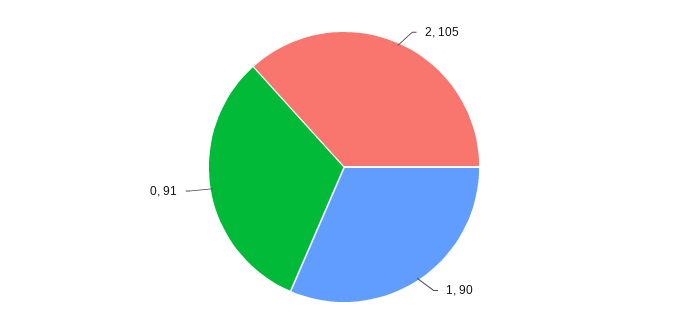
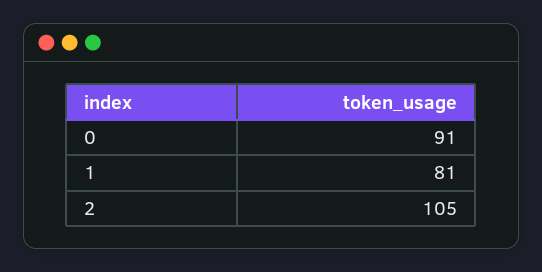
1: 90 -> 81

